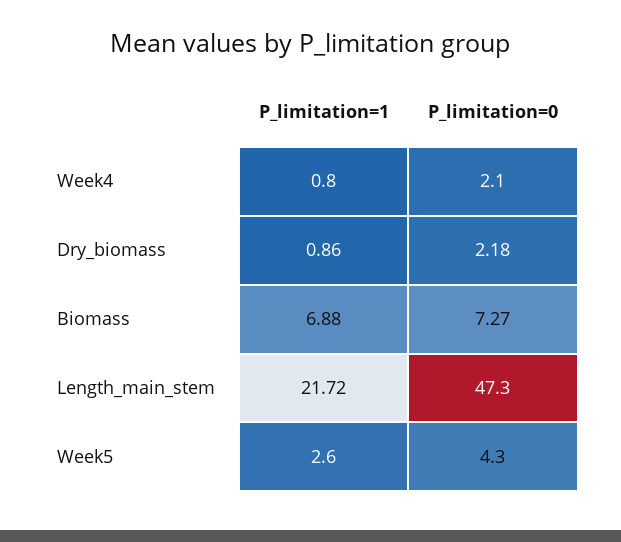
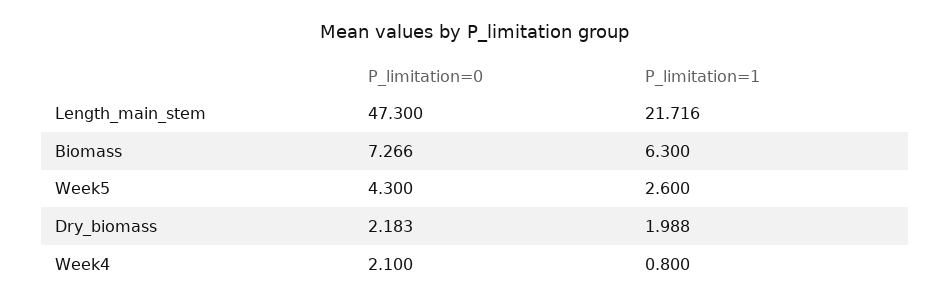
P_limitation=1, Dry_biomass: 0.86 -> 1.988
P_limitation=1, Biomass: 6.88 -> 6.3

